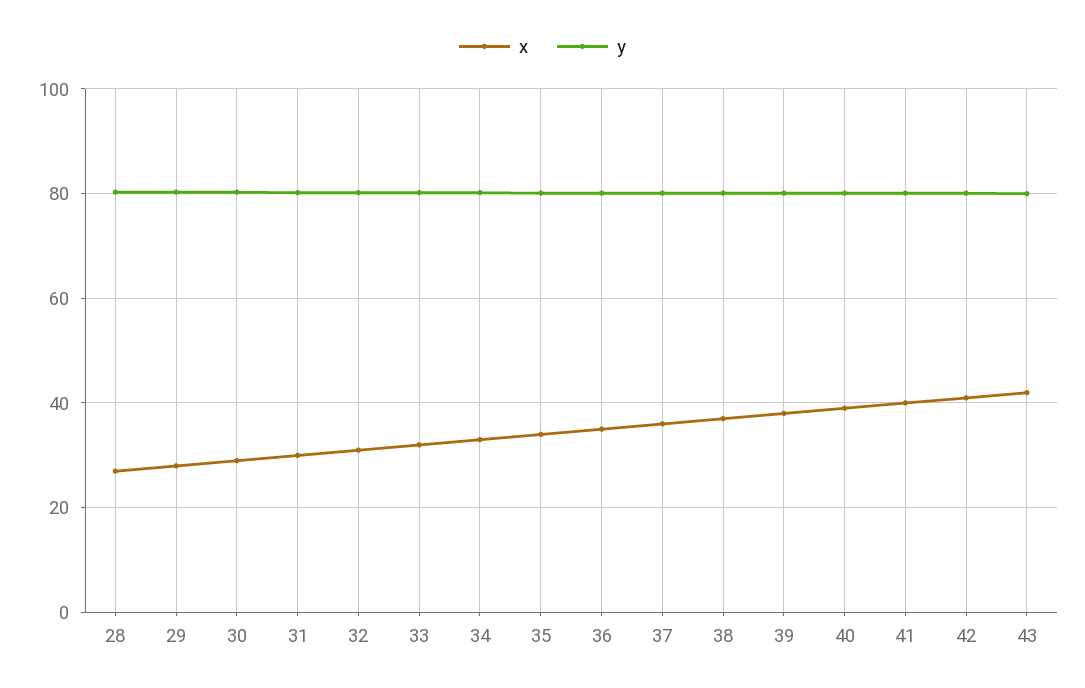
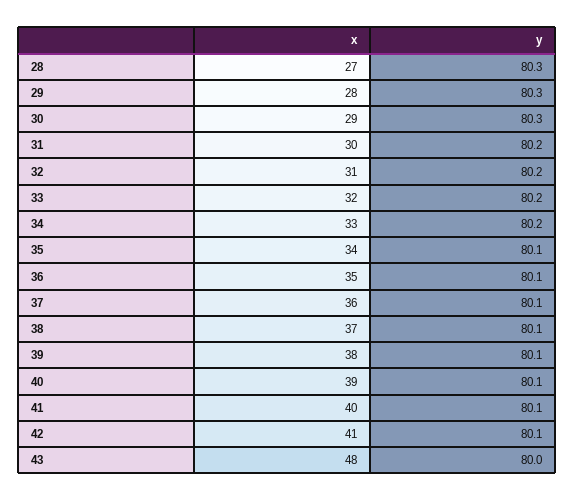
x, 43: 42 -> 48

